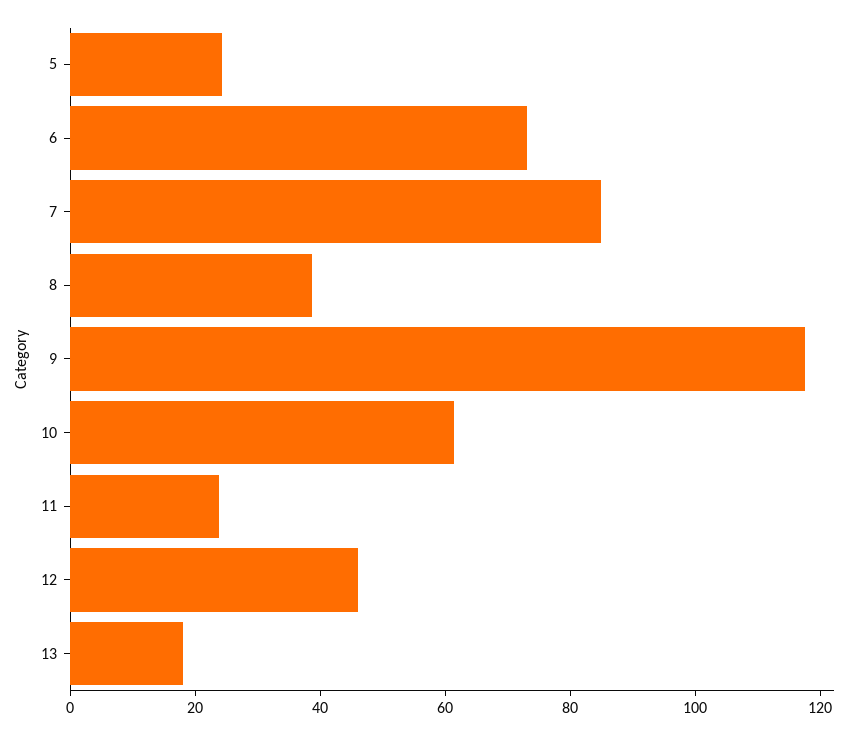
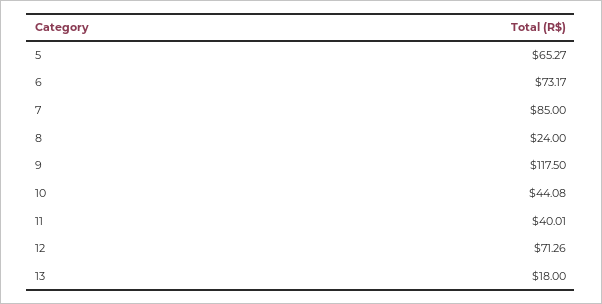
5: 25 -> 65.27
8: 40 -> 24
10: 60 -> 44.08
11: 25 -> 40.01
12: 45 -> 71.26

